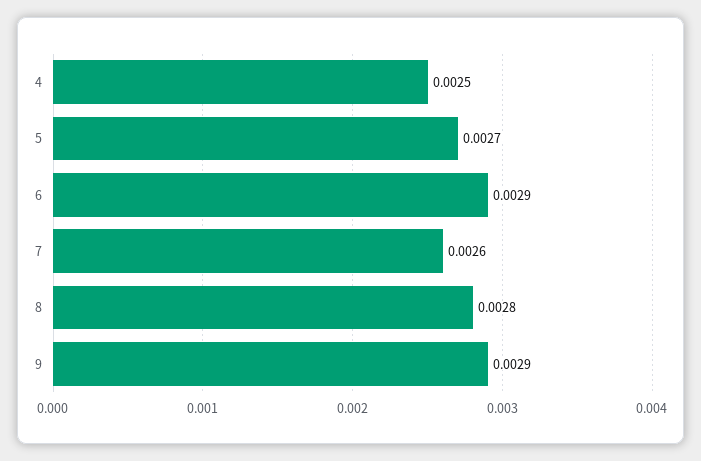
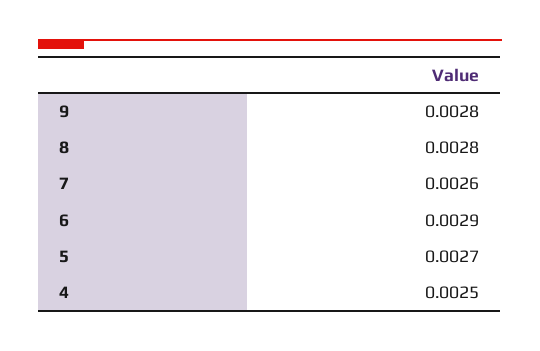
9: 0.0029 -> 0.0028

